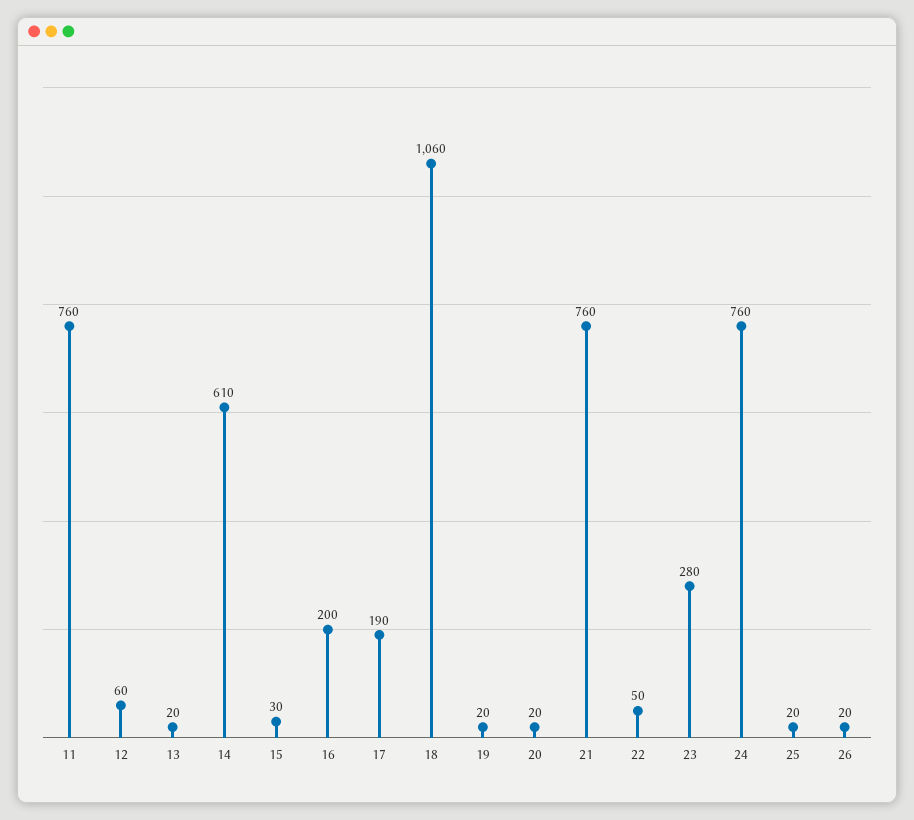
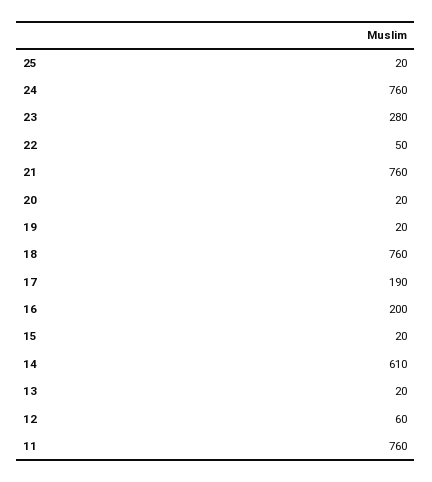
15: 30 -> 20
18: 1060 -> 760
26: 20 -> none

